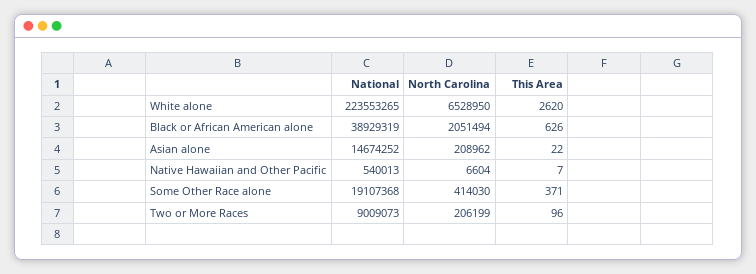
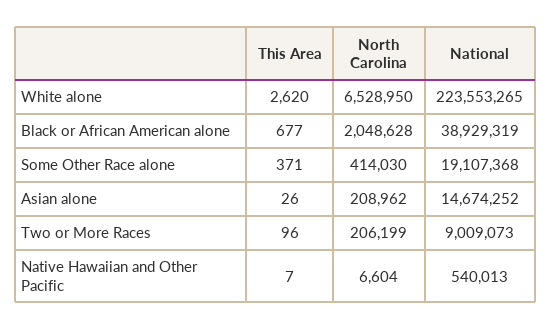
North Carolina, Black or African American alone: 2051494 -> 2048628
This Area, Black or African American alone: 626 -> 677
This Area, Asian alone: 22 -> 26

